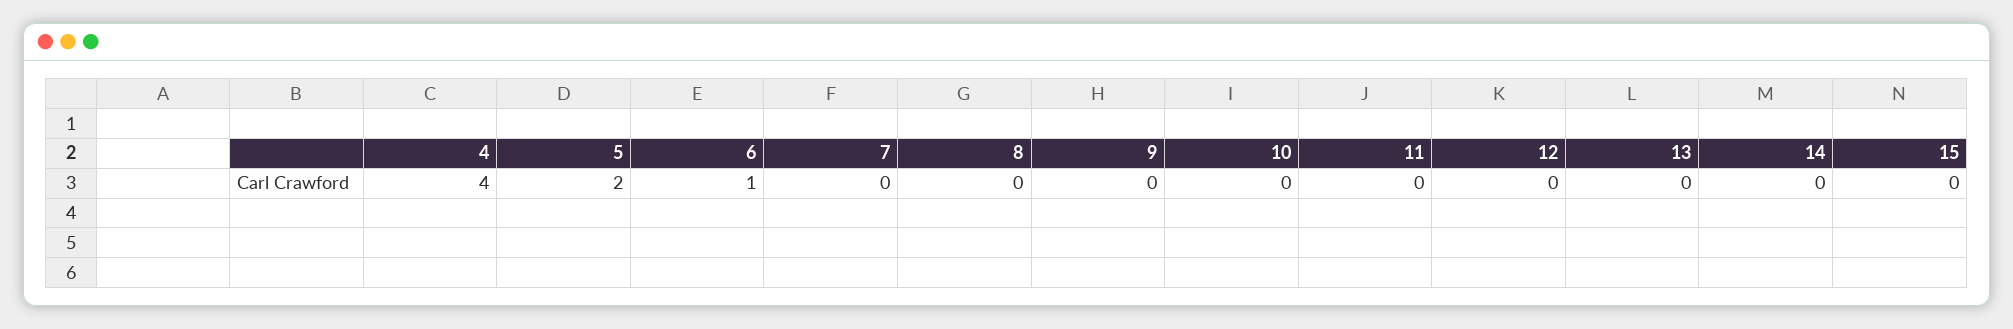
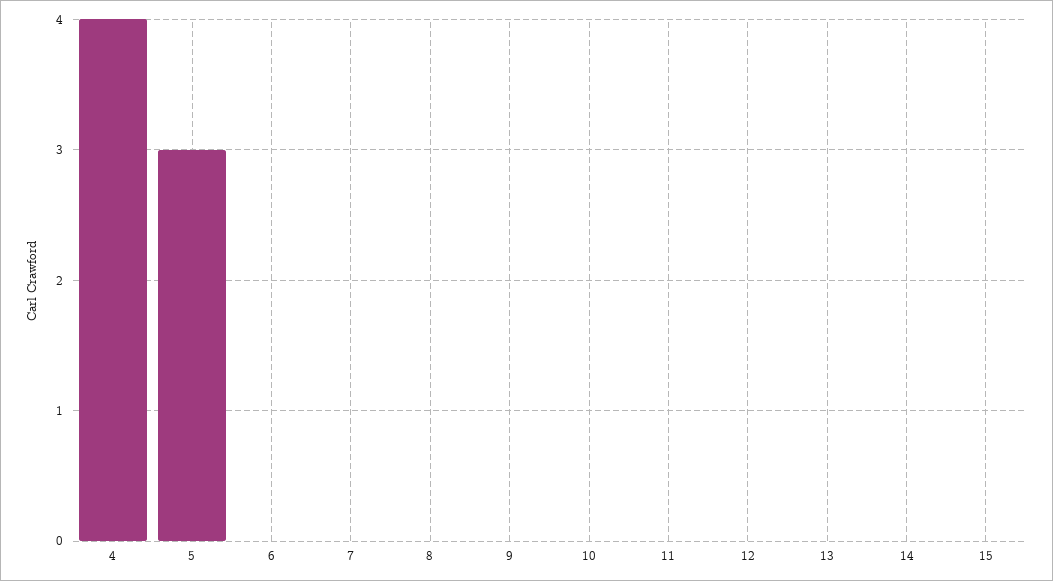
5: 2 -> 3
6: 1 -> 0

